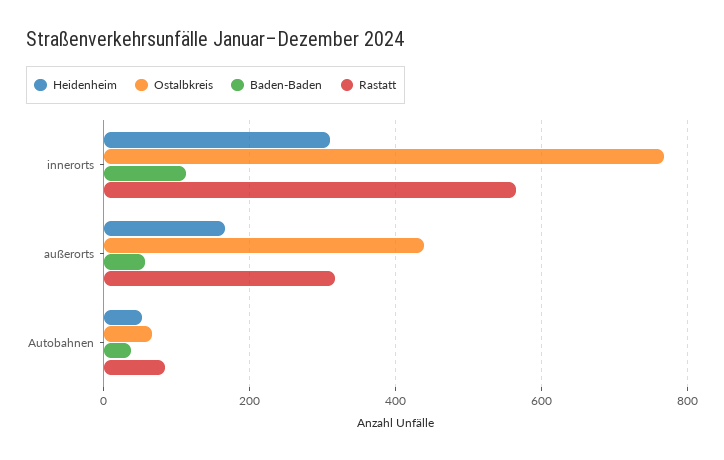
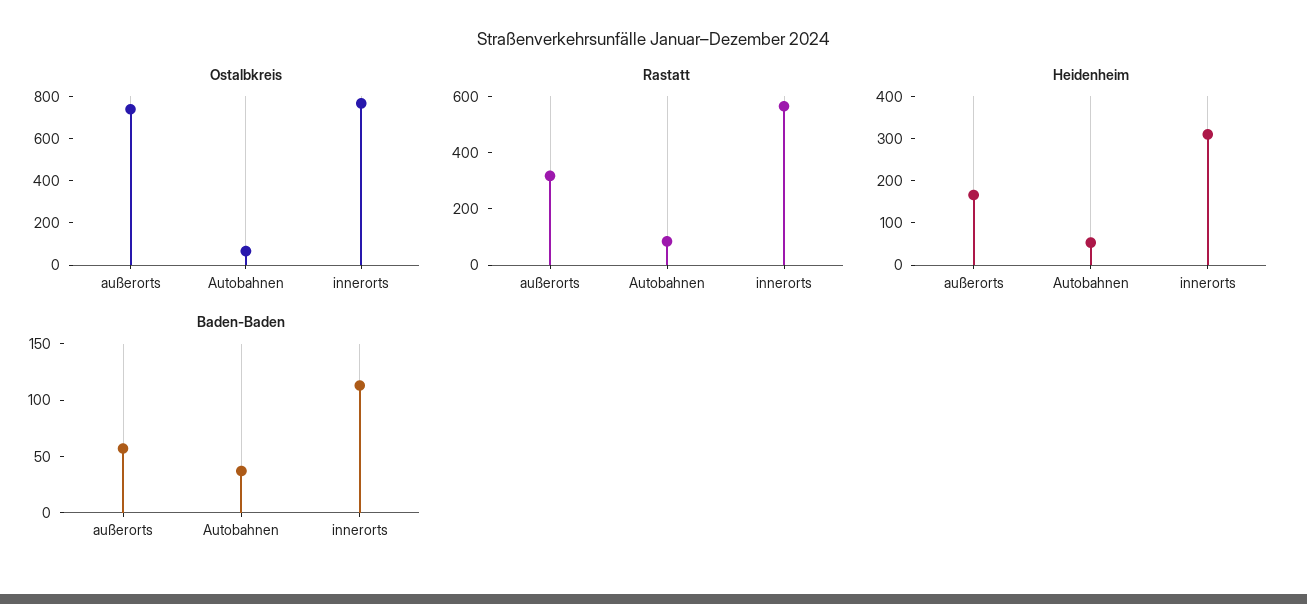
Ostalbkreis, außerorts: 440 -> 750

